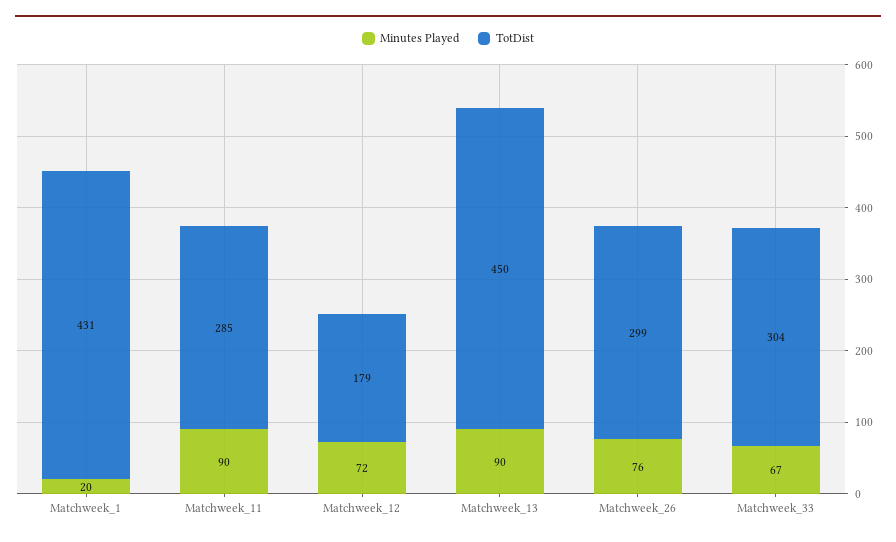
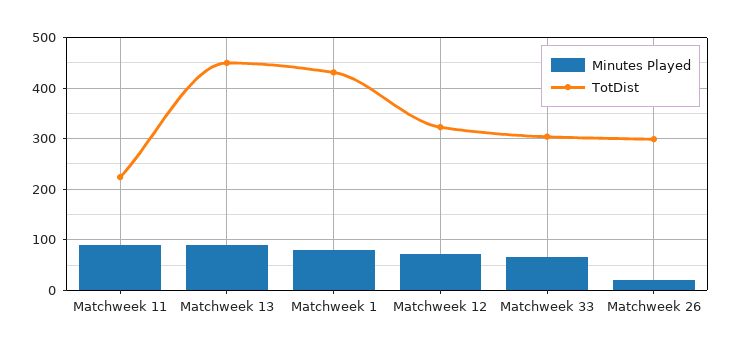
Minutes Played, Matchweek_1: 20 -> 80
TotDist, Matchweek_11: 285 -> 220
TotDist, Matchweek_12: 179 -> 320
Minutes Played, Matchweek_26: 76 -> 20

